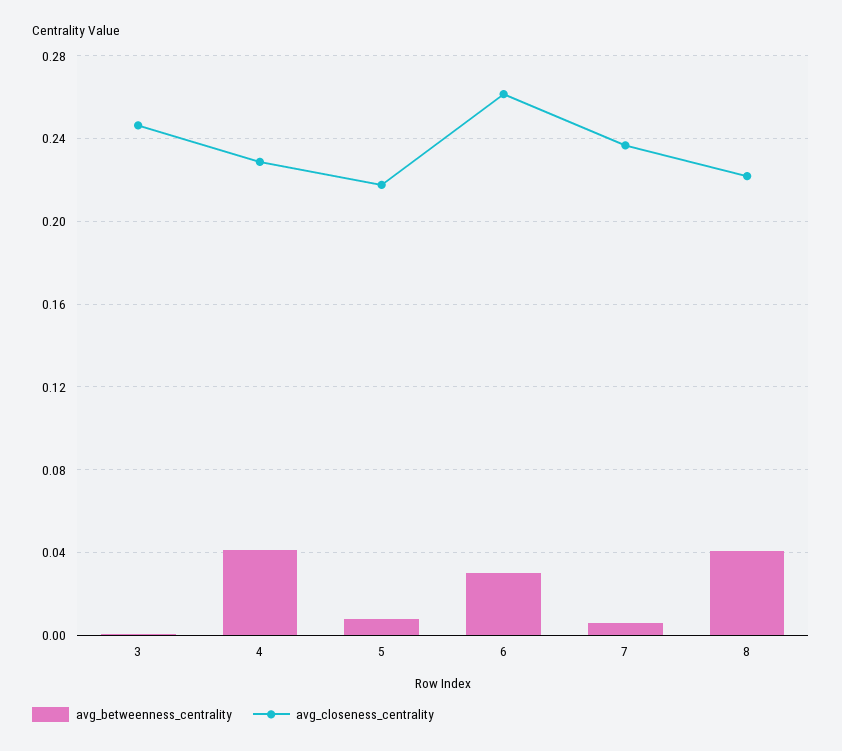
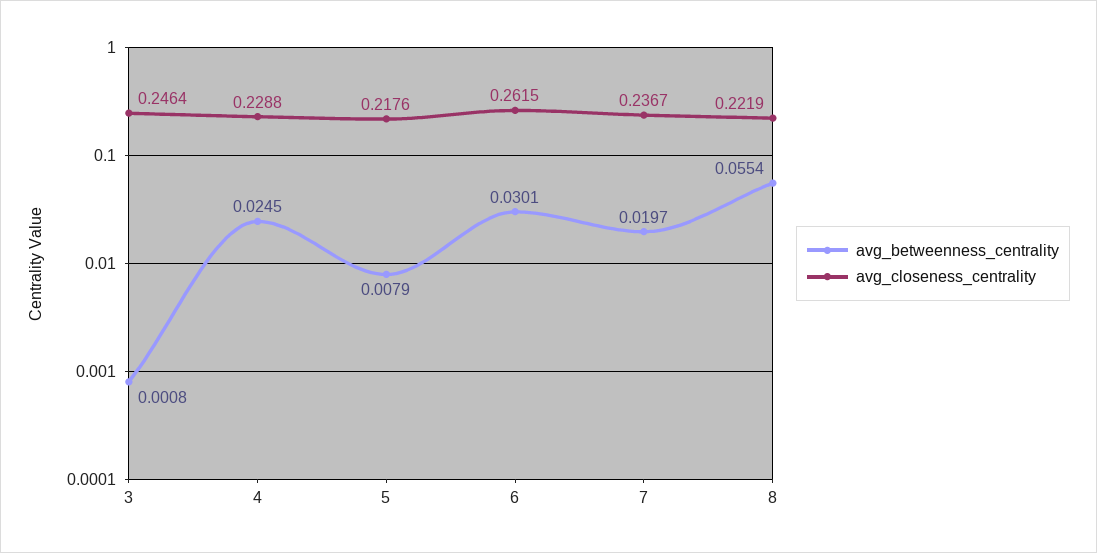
avg_betweenness_centrality, 4: 0.04 -> 0.0245
avg_betweenness_centrality, 7: 0.005 -> 0.0197
avg_betweenness_centrality, 8: 0.04 -> 0.0554

